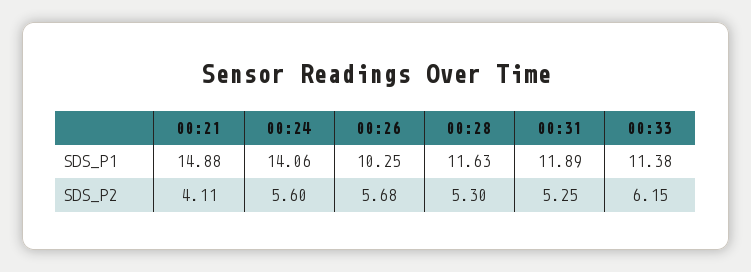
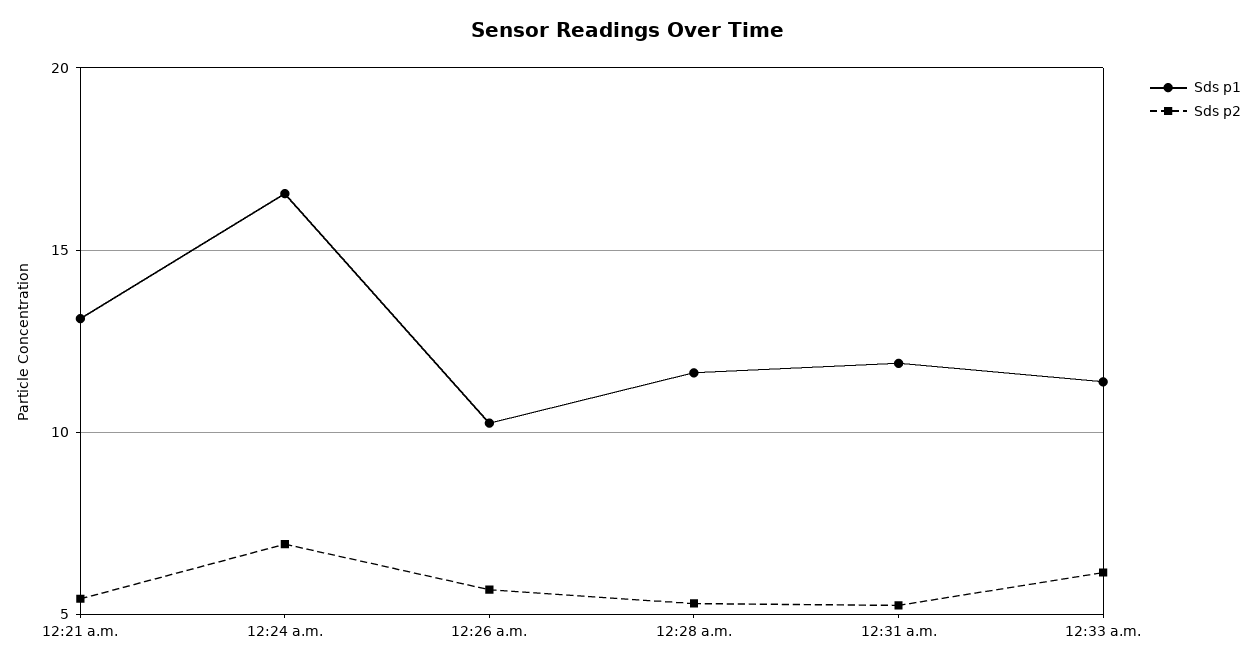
SDS_P1, 00:21: 14.88 -> 13
SDS_P1, 00:24: 14.06 -> 16.5
SDS_P2, 00:21: 4.11 -> 5.5
SDS_P2, 00:24: 5.6 -> 7

